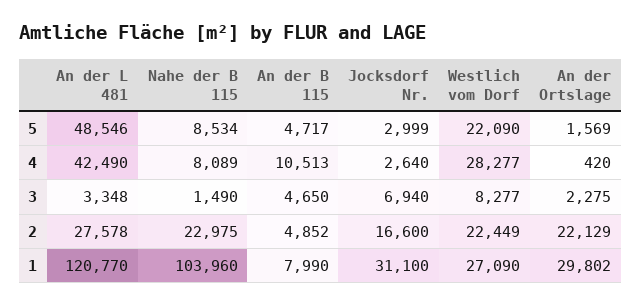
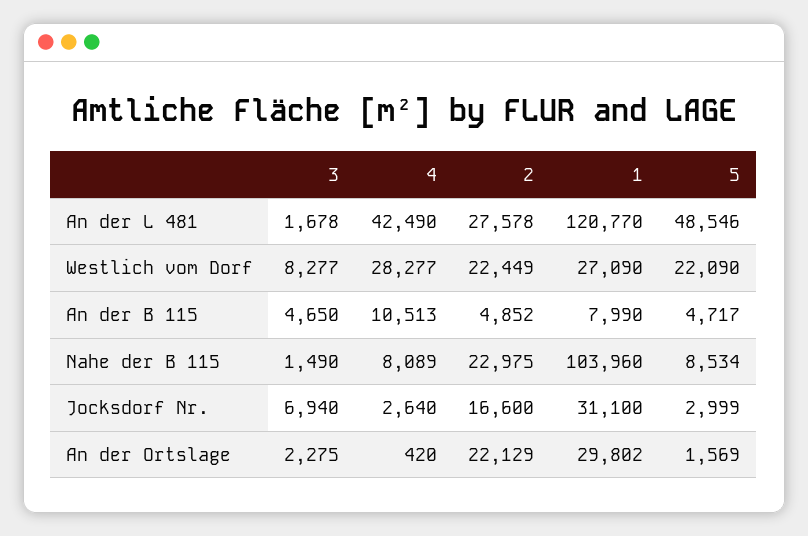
An der L 481, 3: 3348 -> 1678

